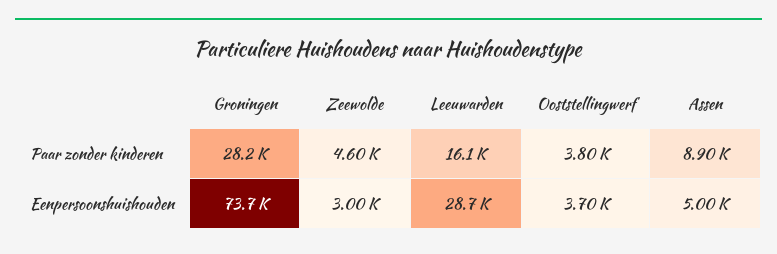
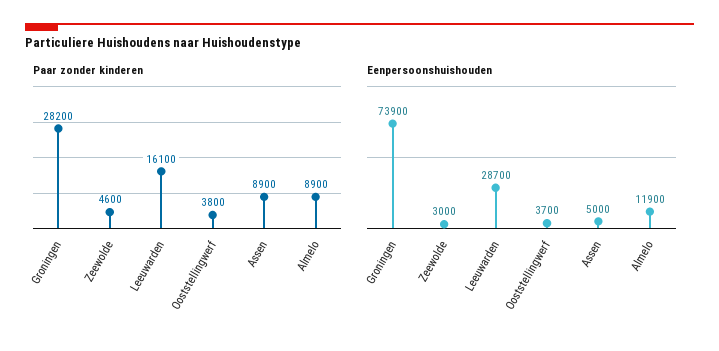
Eenpersoonshuishouden, Groningen: 73700 -> 73900
Paar zonder kinderen, Almelo: none -> 8900
Eenpersoonshuishouden, Almelo: none -> 11900

